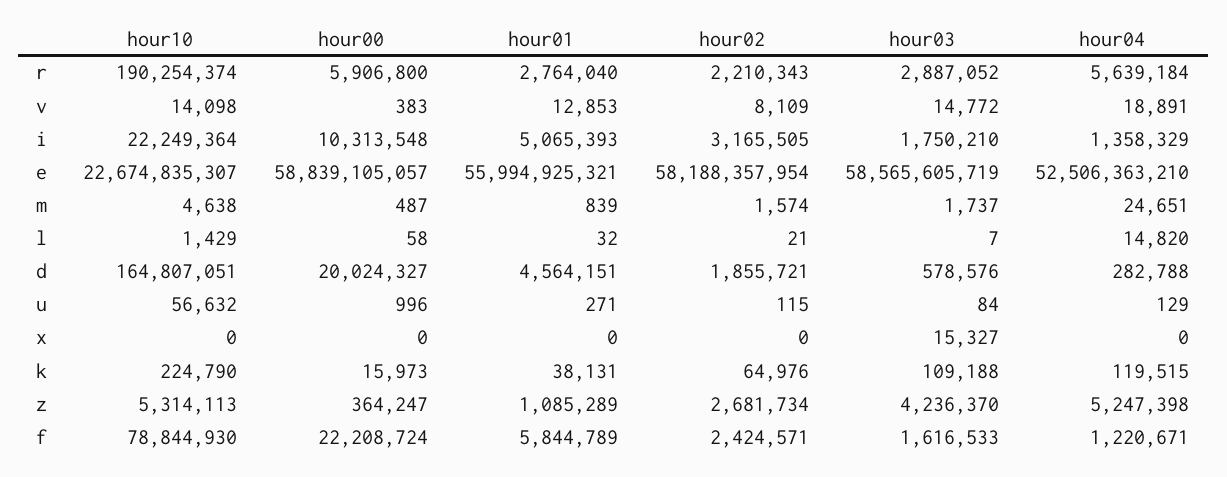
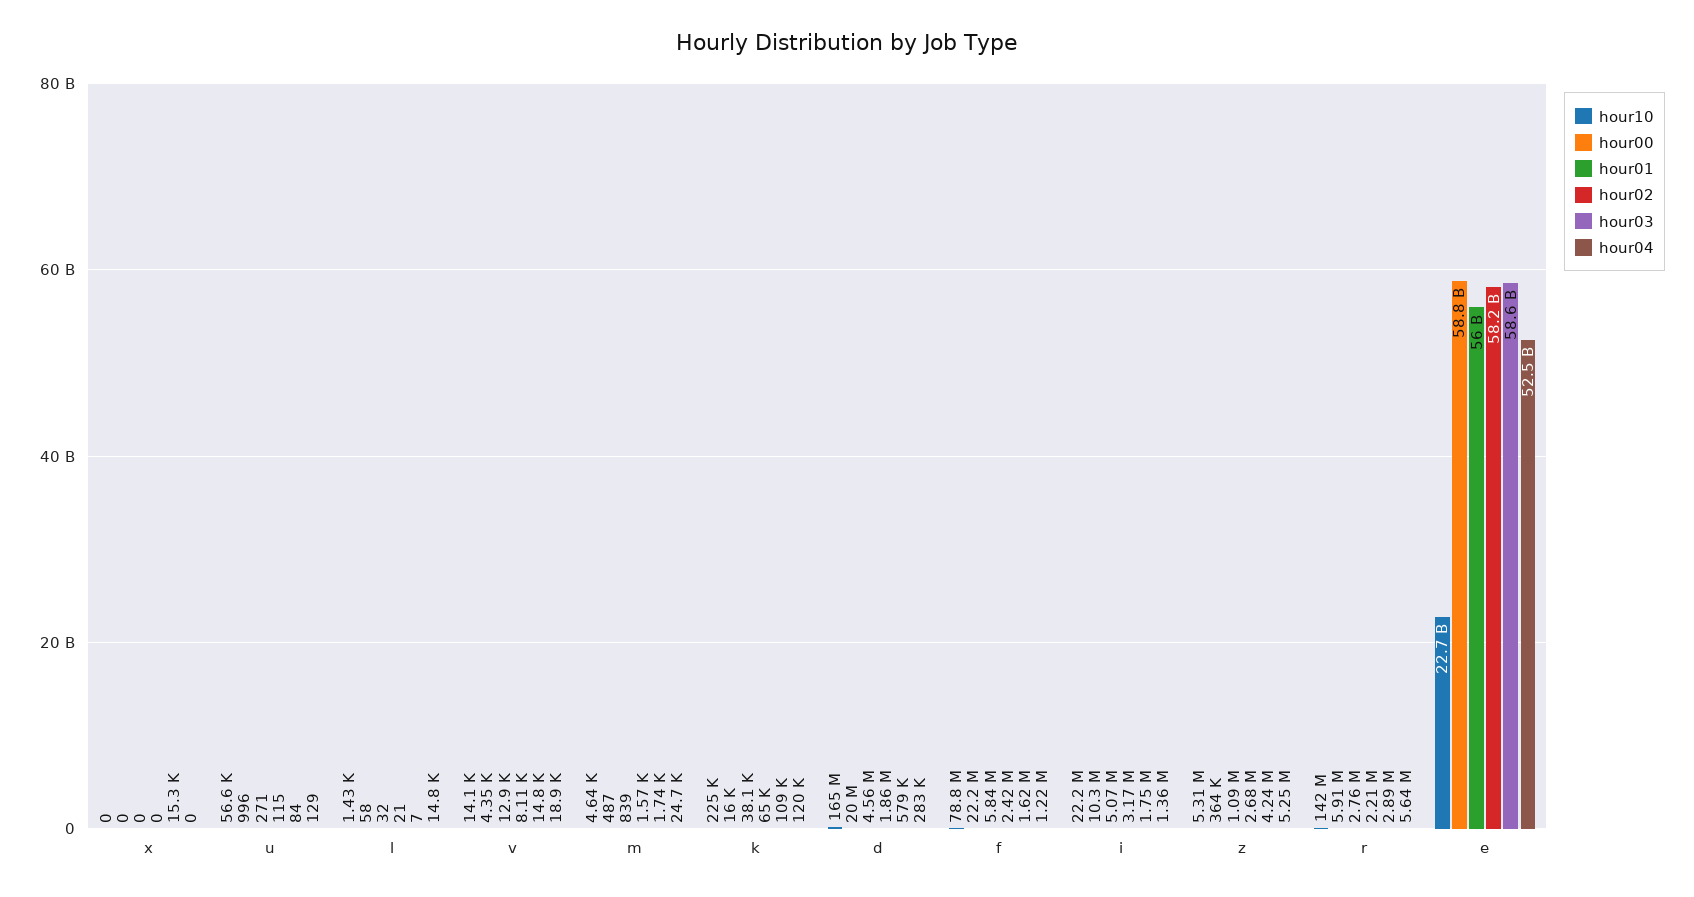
hour10, r: 190254374 -> 142000000
hour00, v: 383 -> 4350

